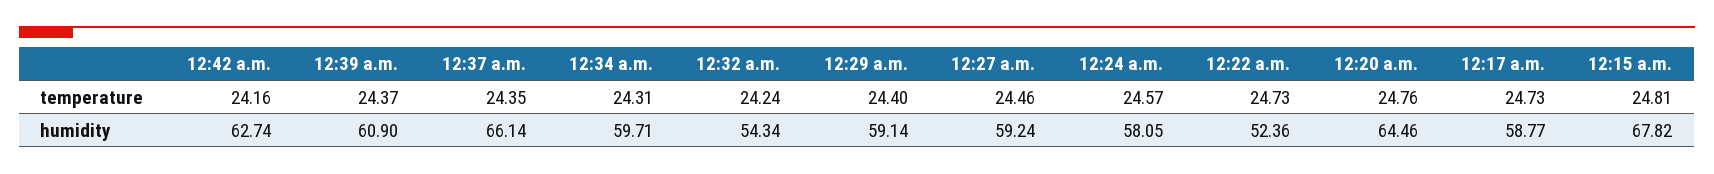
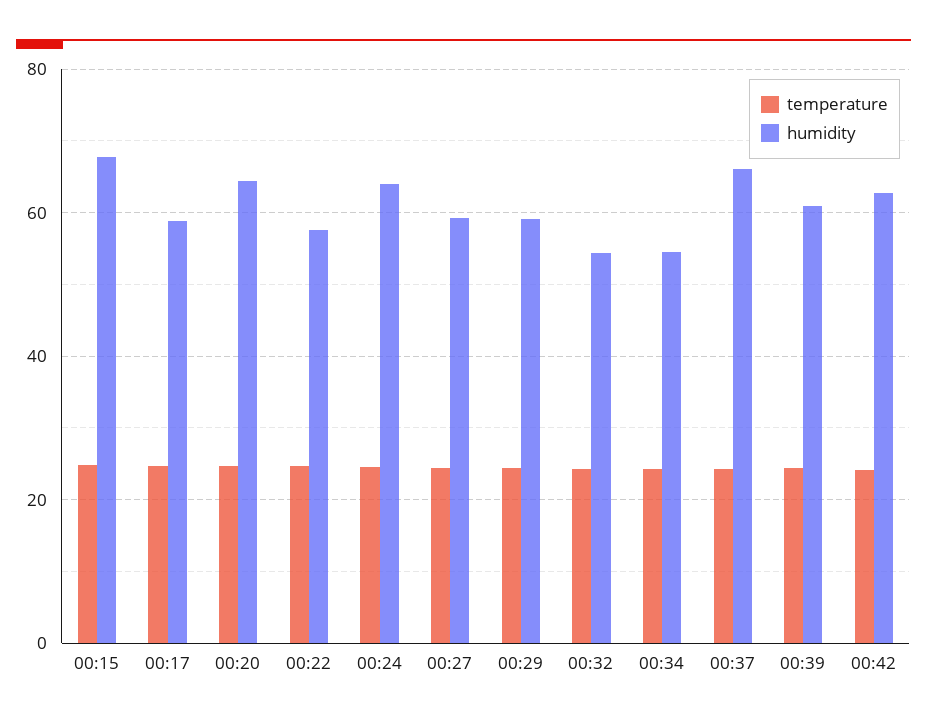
humidity, 12:34 a.m.: 59.71 -> 54
humidity, 12:24 a.m.: 58.05 -> 64
humidity, 12:22 a.m.: 52.36 -> 58

